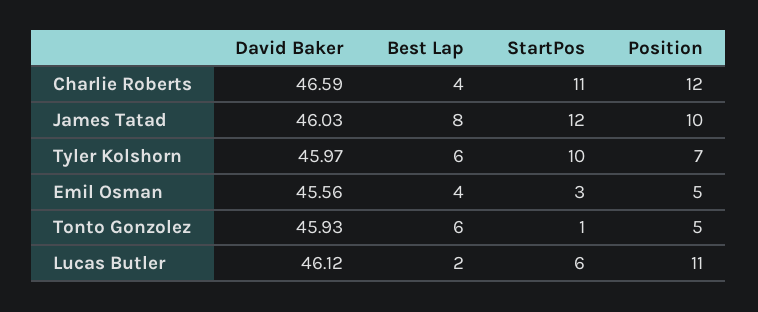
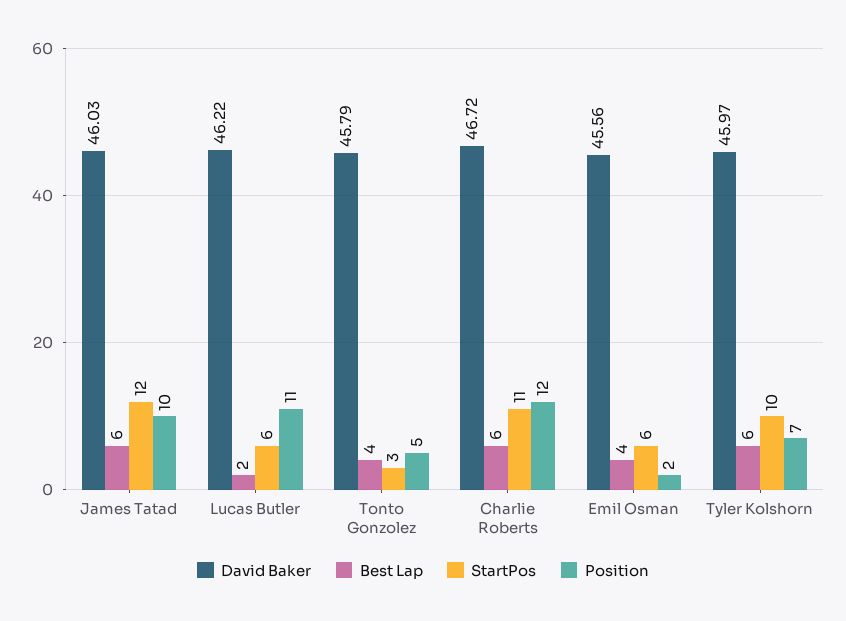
David Baker, Charlie Roberts: 46.59 -> 46.72
Best Lap, Charlie Roberts: 4 -> 6
Best Lap, James Tatad: 8 -> 6
StartPos, Emil Osman: 3 -> 6
Position, Emil Osman: 5 -> 2
David Baker, Tonto Gonzolez: 45.93 -> 45.79
Best Lap, Tonto Gonzolez: 6 -> 4
StartPos, Tonto Gonzolez: 1 -> 3
David Baker, Lucas Butler: 46.12 -> 46.22

